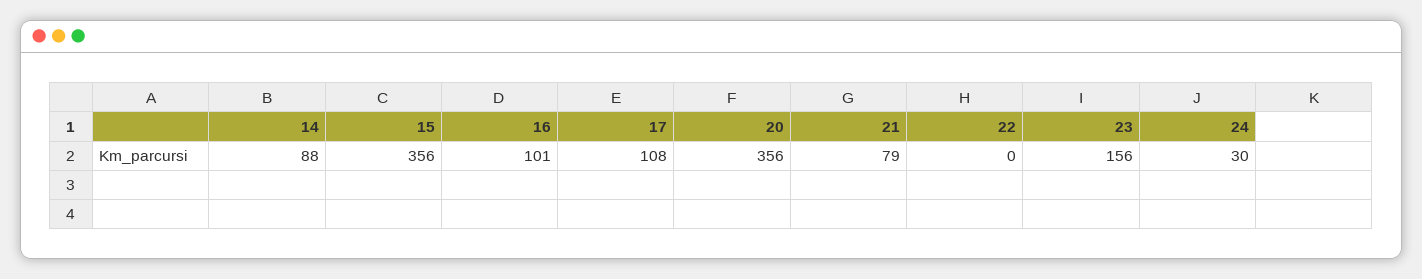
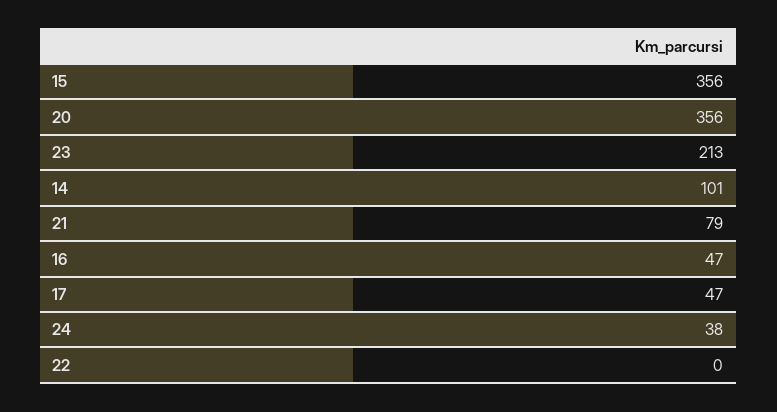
14: 88 -> 101
16: 101 -> 47
17: 108 -> 47
23: 156 -> 213
24: 30 -> 38

